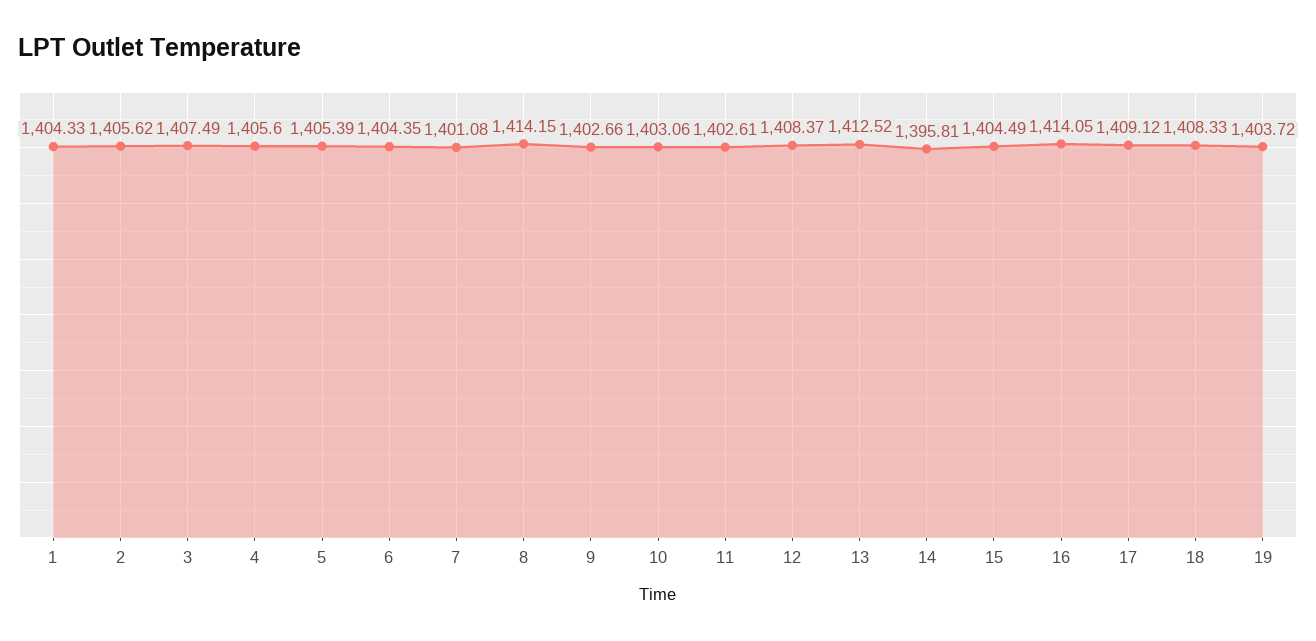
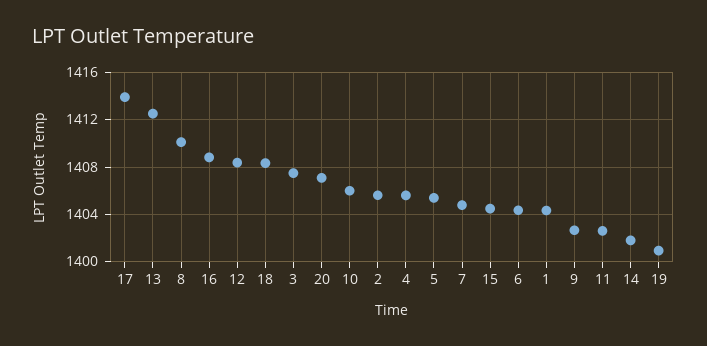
7: 1401.08 -> 1405
8: 1414.15 -> 1410
10: 1403.06 -> 1406
14: 1395.81 -> 1402
16: 1414.05 -> 1409
17: 1409.12 -> 1414
19: 1403.72 -> 1401
20: none -> 1407

